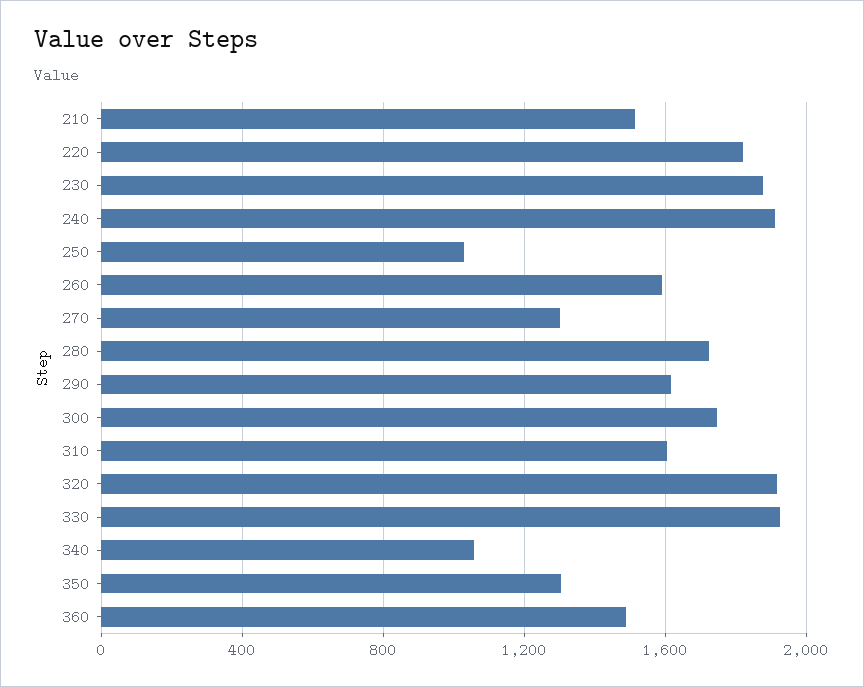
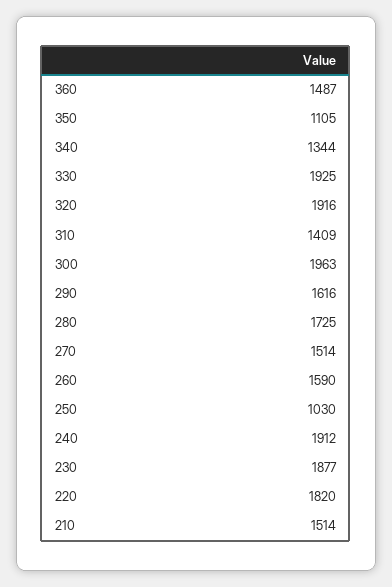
270: 1300 -> 1514
300: 1750 -> 1963
310: 1600 -> 1409
340: 1050 -> 1344
350: 1300 -> 1105

